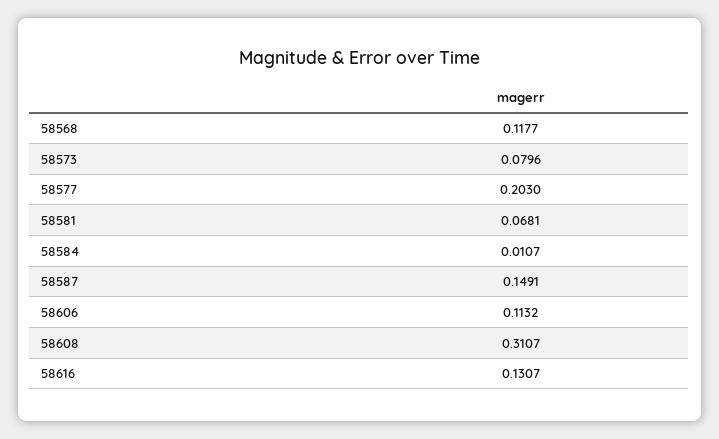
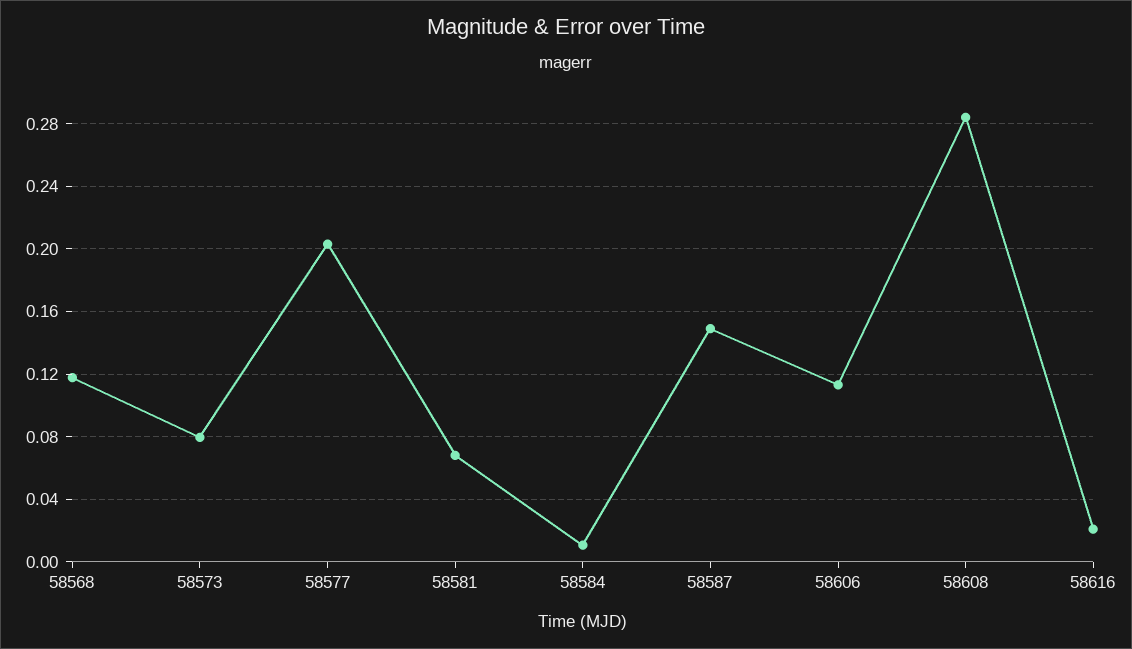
58608: 0.3107 -> 0.285
58616: 0.1307 -> 0.02

